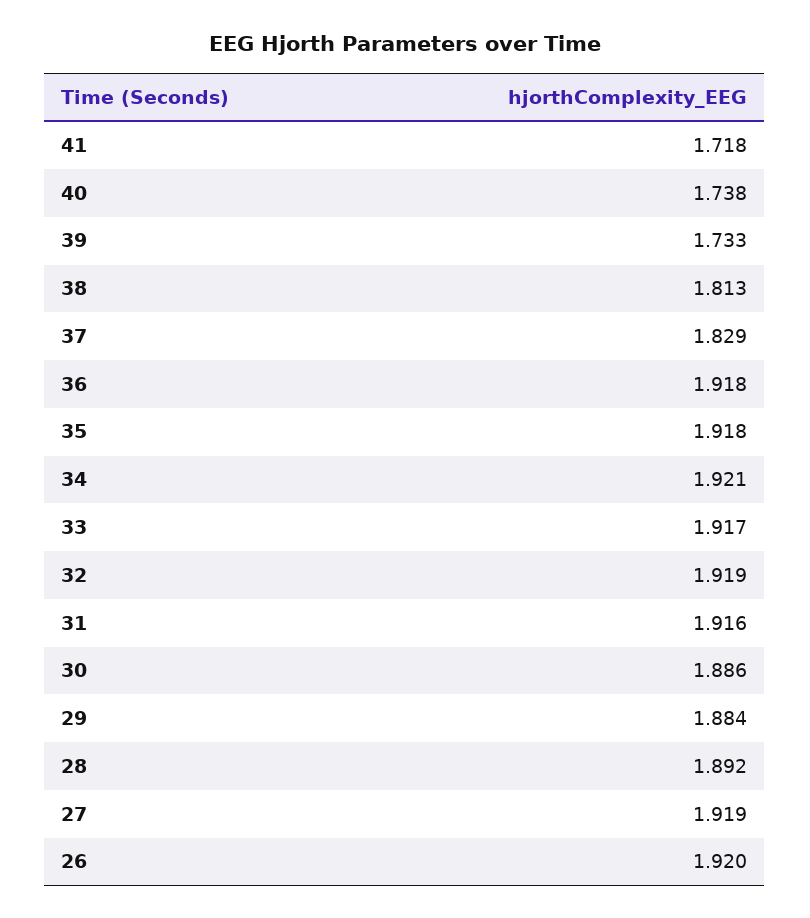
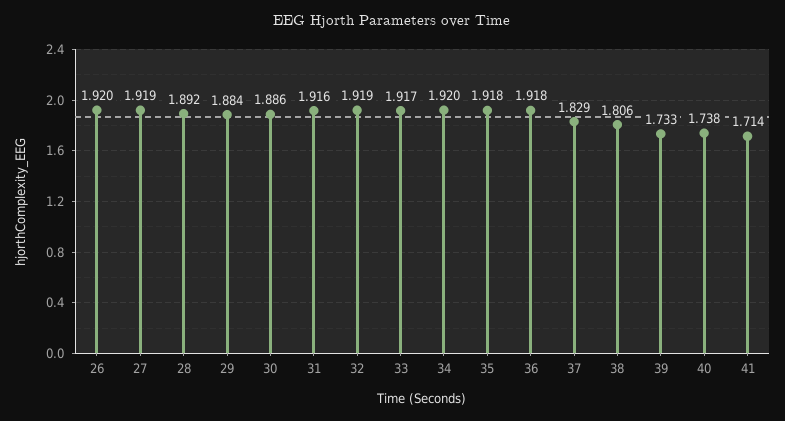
41: 1.718 -> 1.714
38: 1.813 -> 1.806
34: 1.921 -> 1.92

